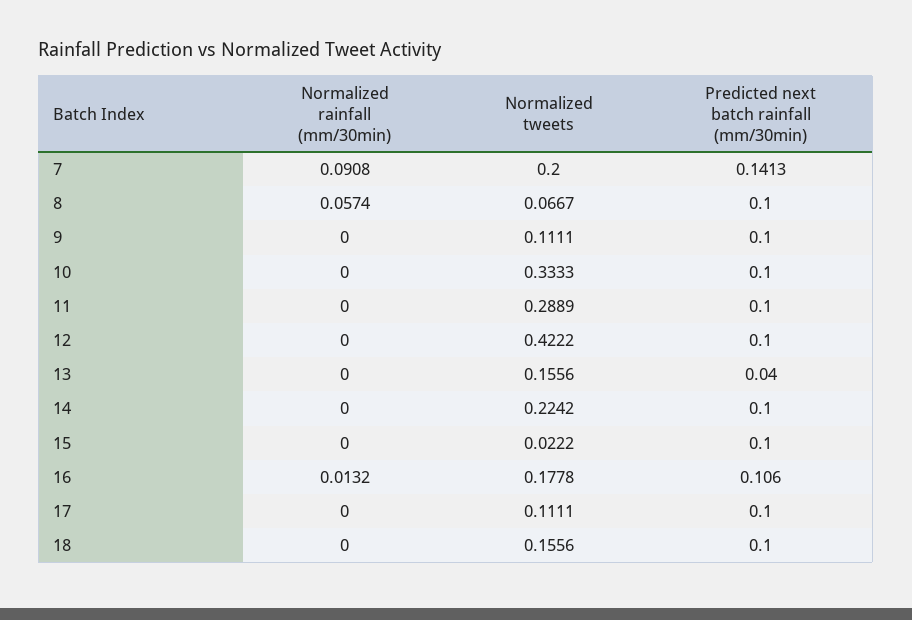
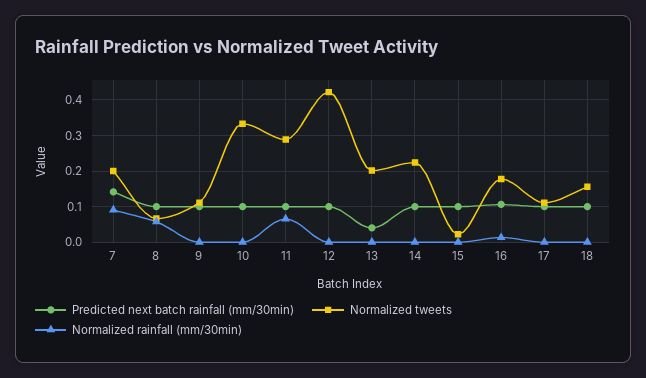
Normalized rainfall (mm/30min), 11: 0 -> 0.06
Normalized tweets, 13: 0.1556 -> 0.2

